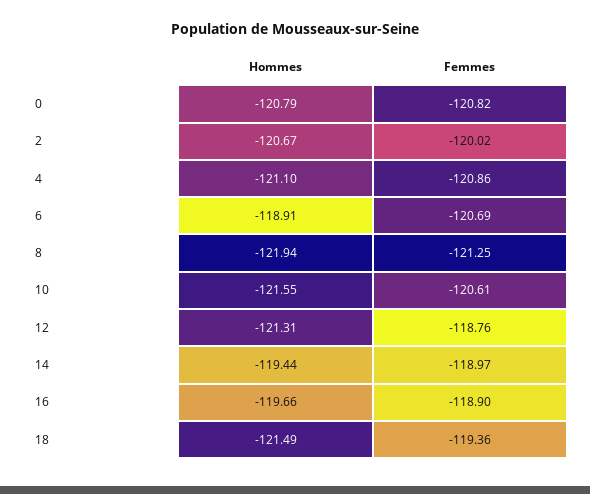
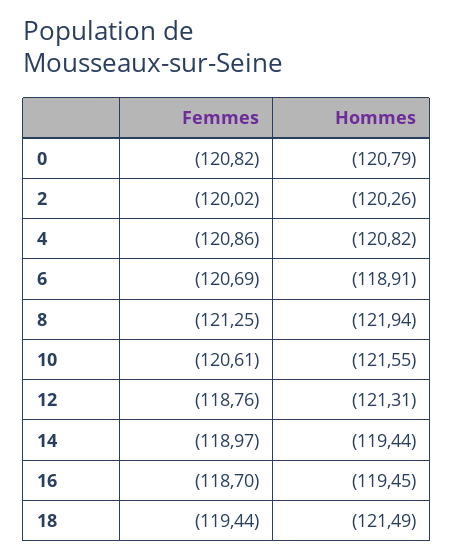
Hommes, 2: -120.67 -> -120.26
Hommes, 4: -121.1 -> -120.82
Hommes, 16: -119.66 -> -119.45
Femmes, 16: -118.9 -> -118.7
Femmes, 18: -119.36 -> -119.44

